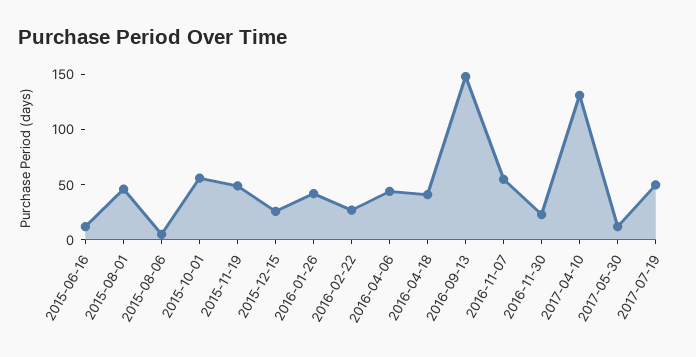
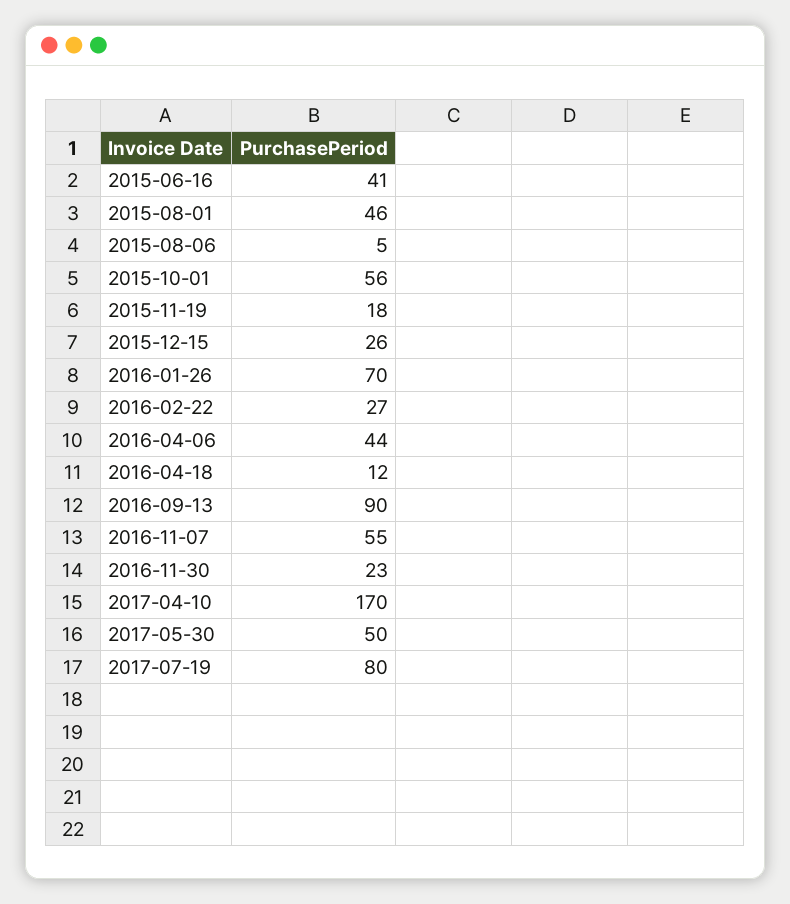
2015-06-16: 10 -> 41
2015-11-19: 50 -> 18
2016-01-26: 40 -> 70
2016-04-18: 40 -> 12
2016-09-13: 150 -> 90
2017-04-10: 130 -> 170
2017-05-30: 10 -> 50
2017-07-19: 50 -> 80

